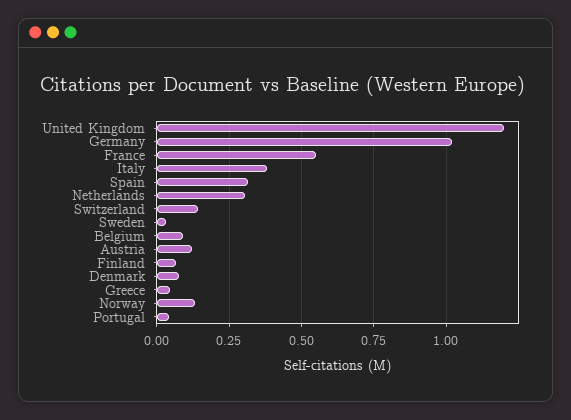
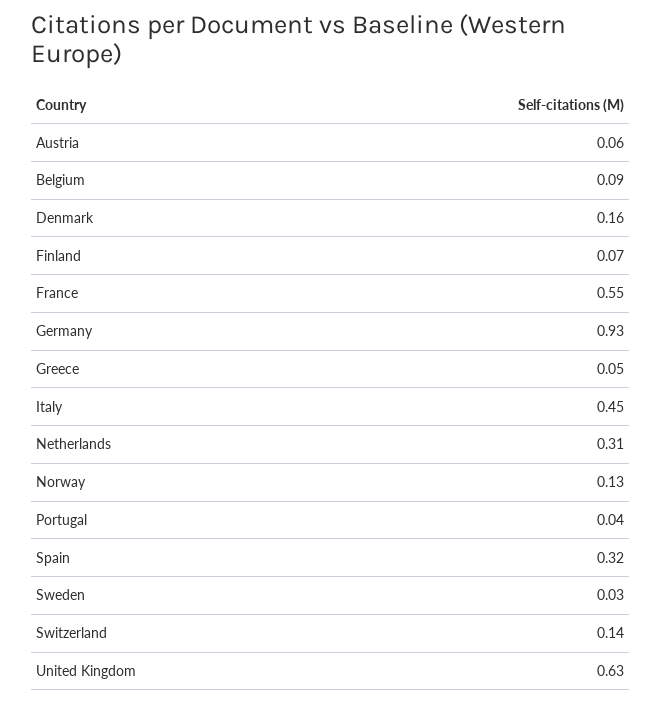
United Kingdom: 1.2 -> 0.63
Germany: 1.025 -> 0.93
Italy: 0.375 -> 0.45
Austria: 0.125 -> 0.06
Denmark: 0.075 -> 0.16

